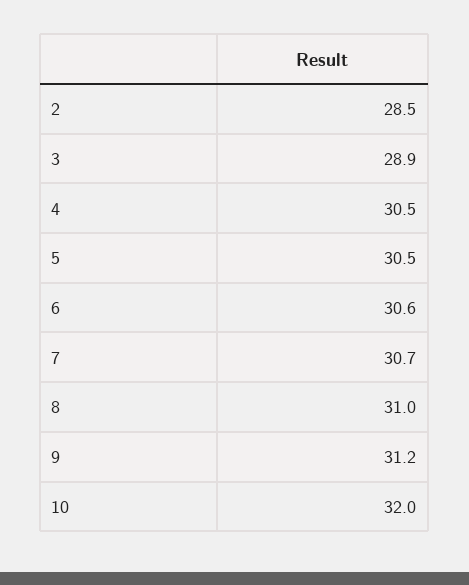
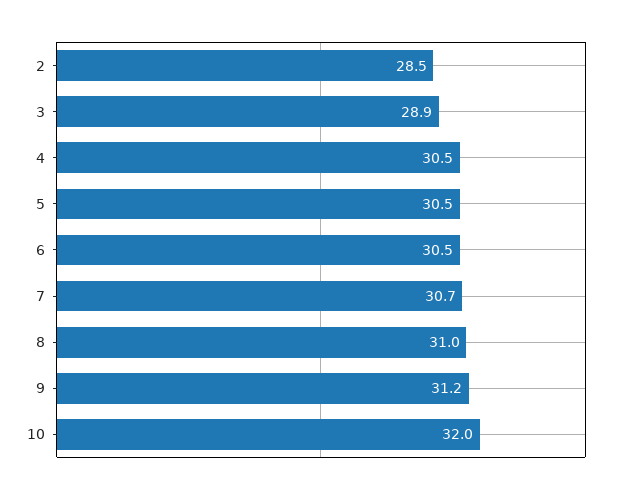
6: 30.6 -> 30.5

